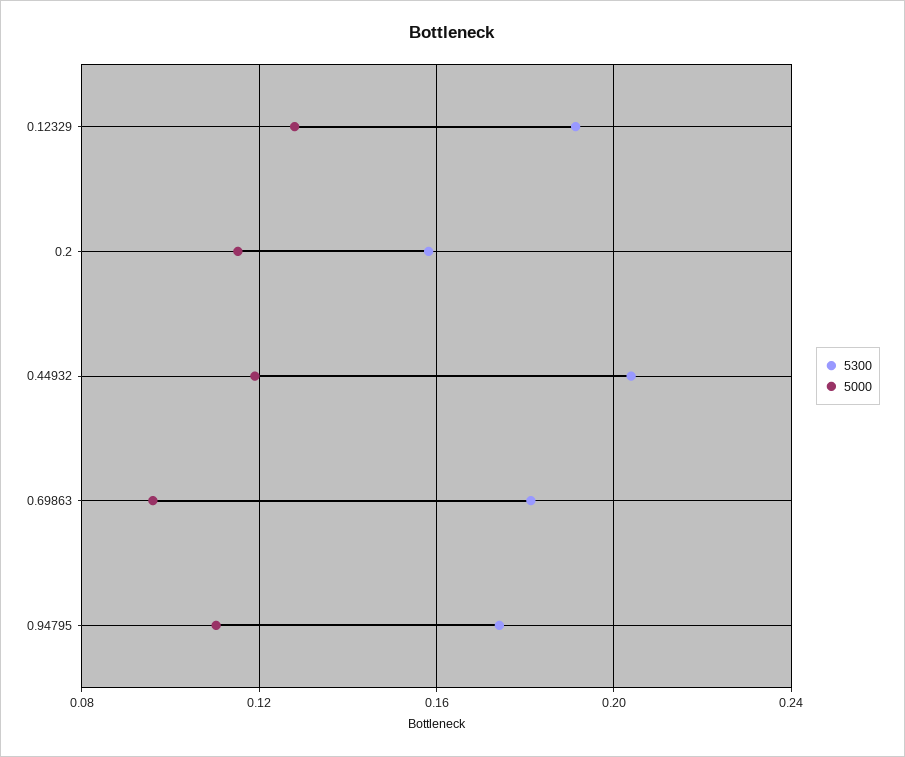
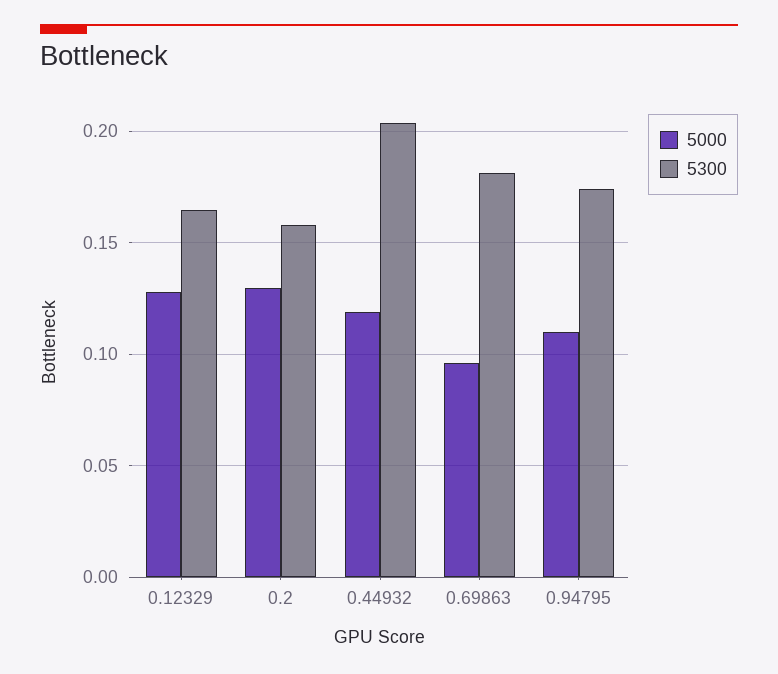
5300, 0.12329: 0.19 -> 0.165
5000, 0.2: 0.115 -> 0.13

